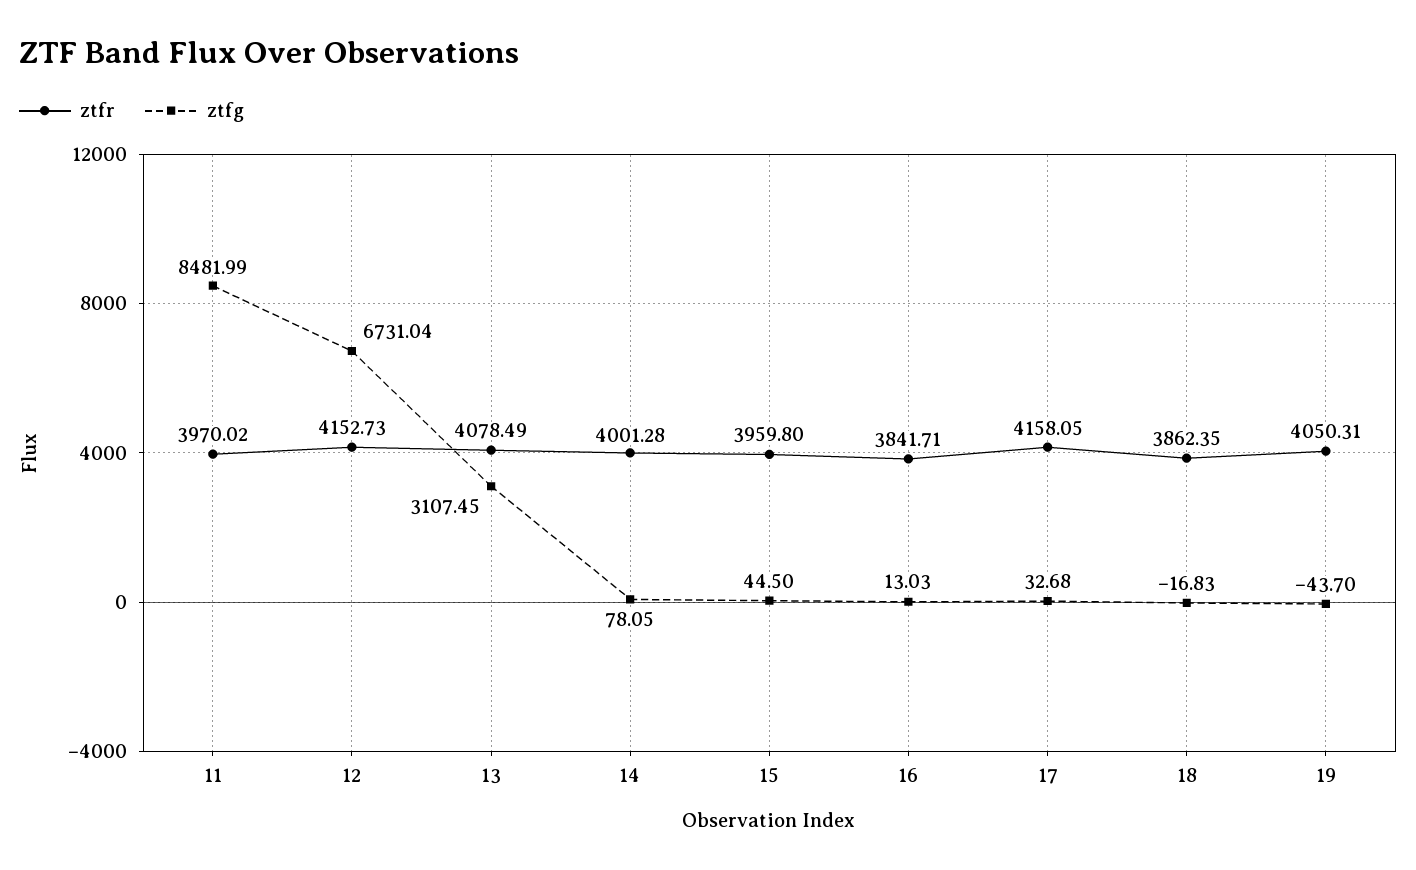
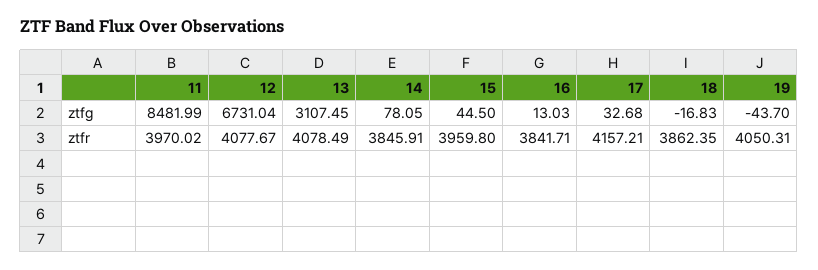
ztfr, 12: 4152.73 -> 4077.67
ztfr, 14: 4001.28 -> 3845.91
ztfr, 17: 4158.05 -> 4157.21

